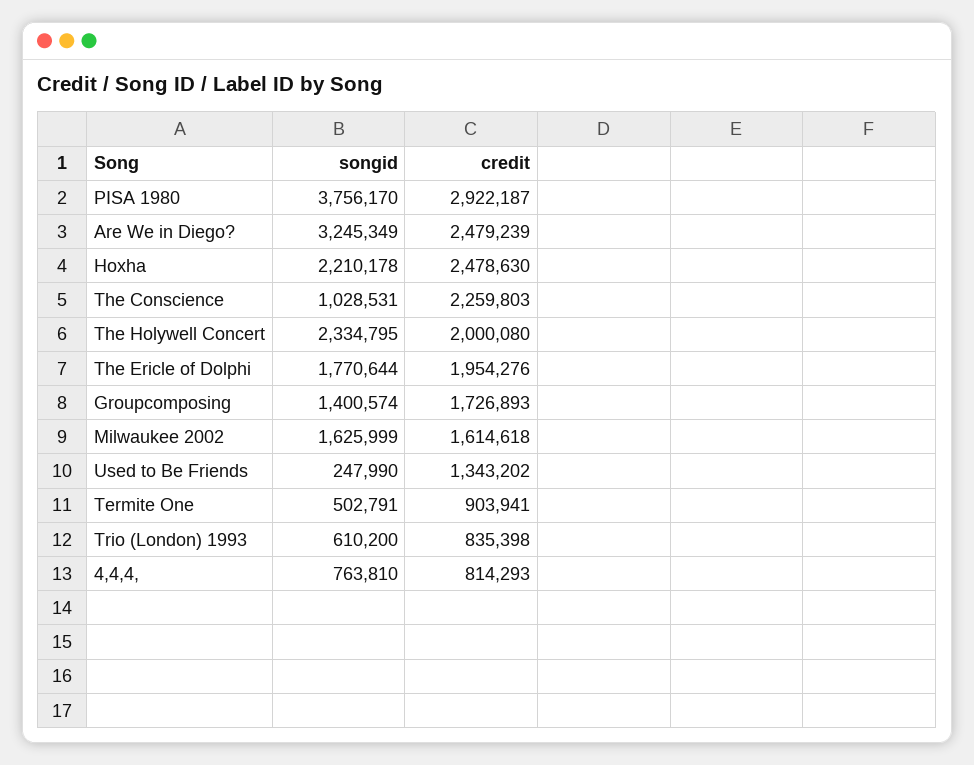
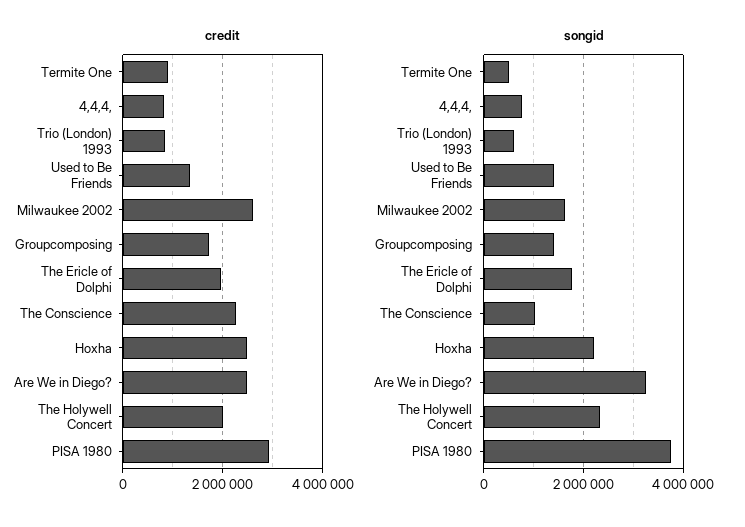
credit, Milwaukee 2002: 1614618 -> 2600000
songid, Used to Be Friends: 247990 -> 1400000

